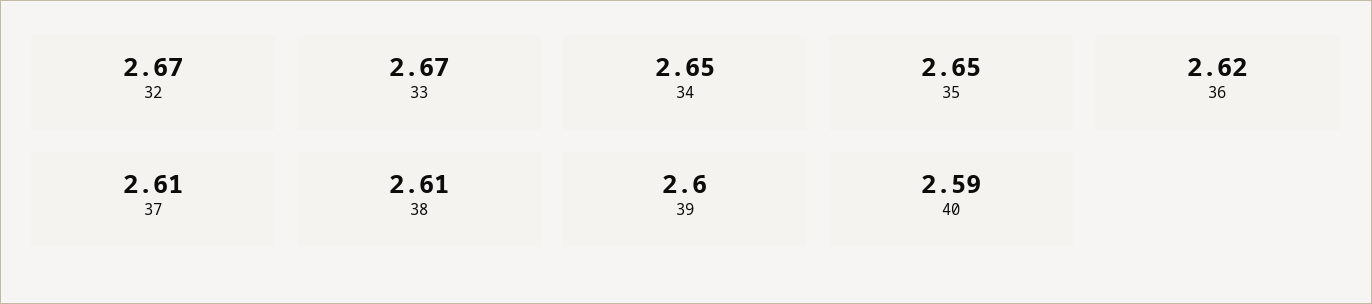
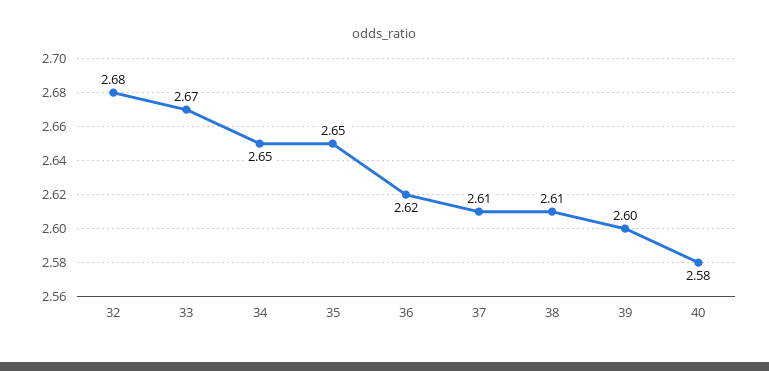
32: 2.67 -> 2.68
40: 2.59 -> 2.58

